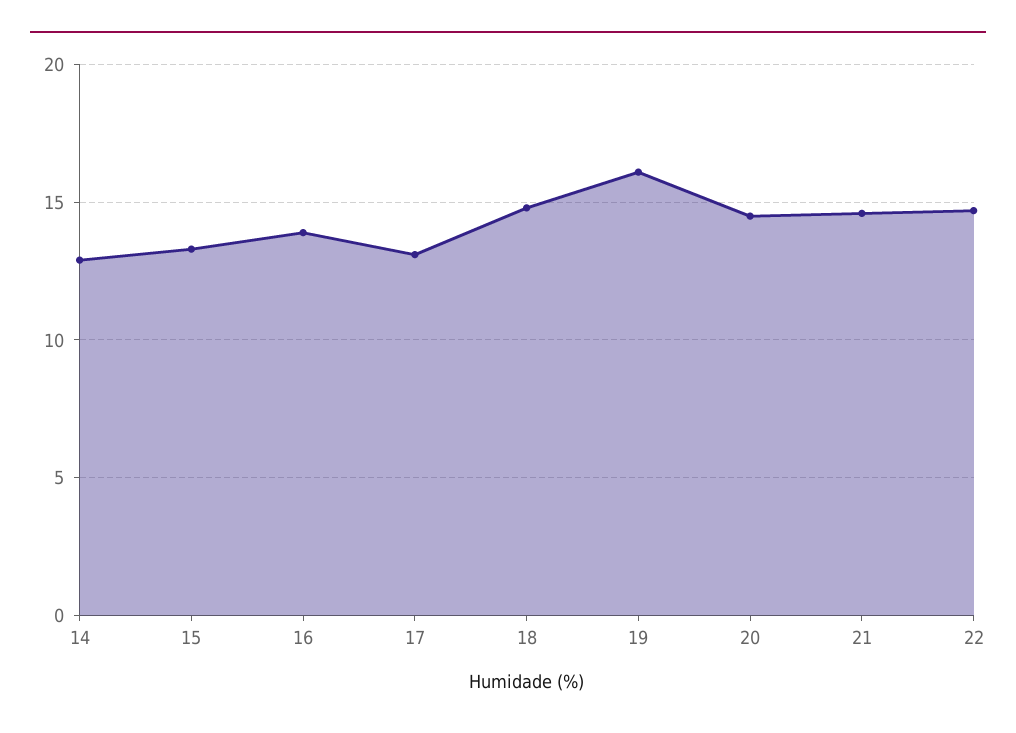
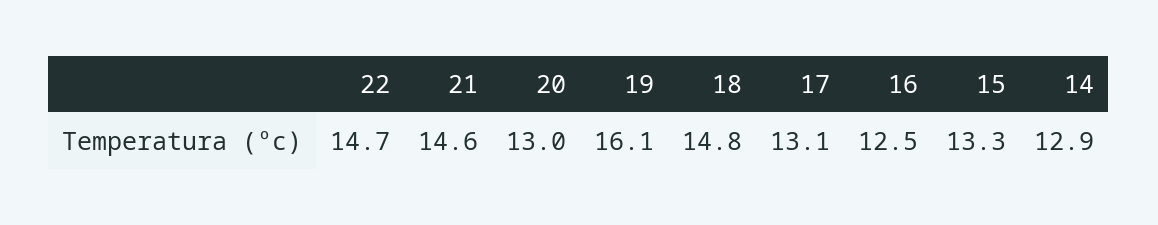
16: 14 -> 12.5
20: 14.5 -> 13

